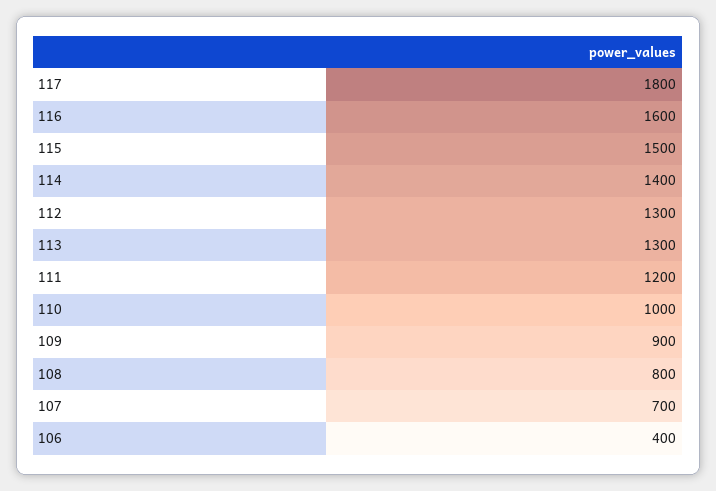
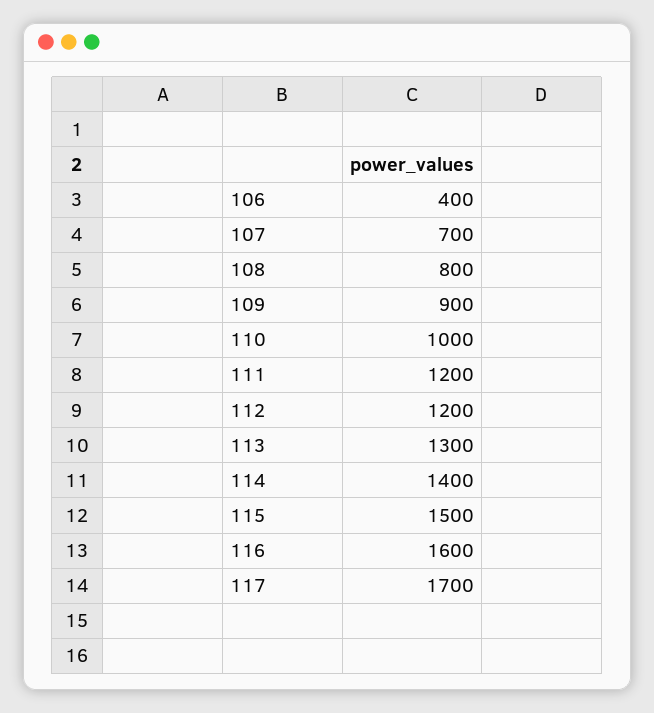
117: 1800 -> 1700
112: 1300 -> 1200

